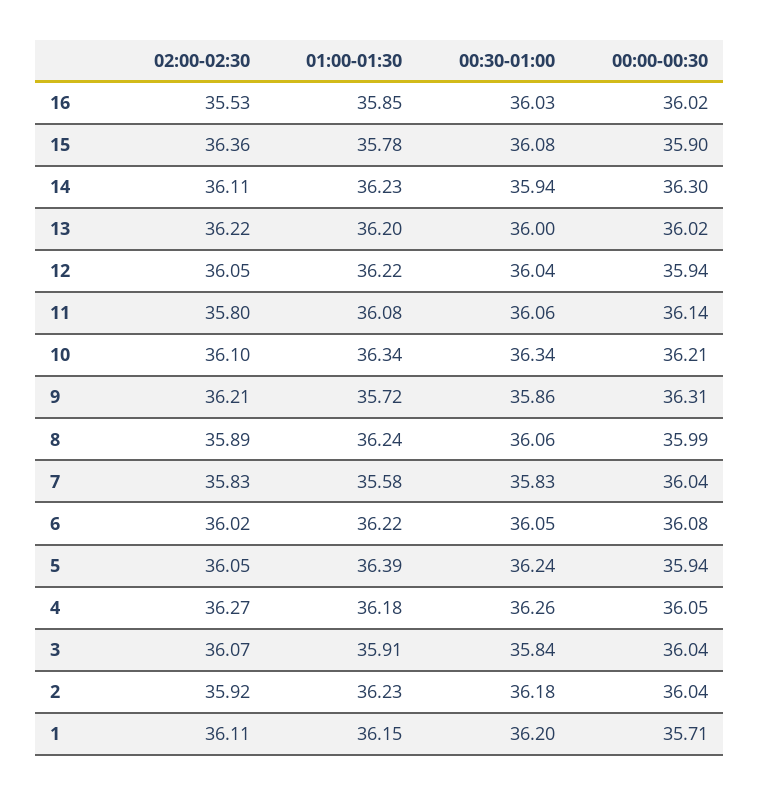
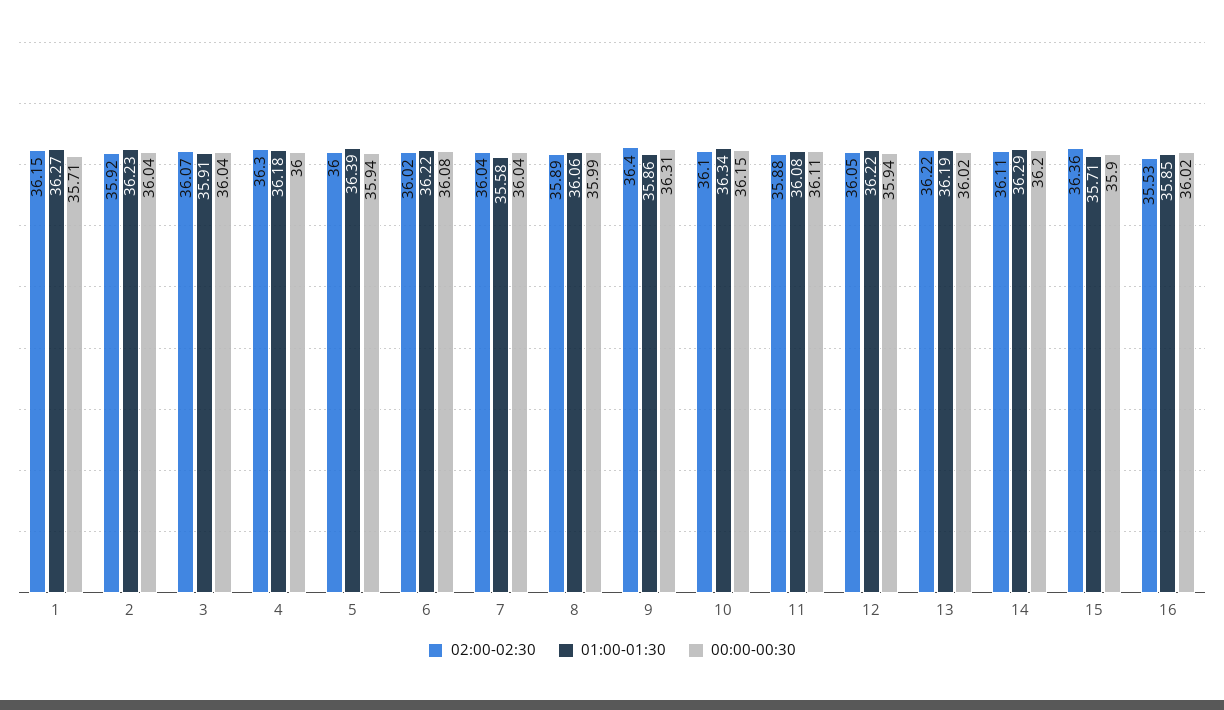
00:30-01:00, 16: 36.03 -> none
01:00-01:30, 15: 35.78 -> 35.71
00:30-01:00, 15: 36.08 -> none
01:00-01:30, 14: 36.23 -> 36.29
00:30-01:00, 14: 35.94 -> none
00:00-00:30, 14: 36.3 -> 36.2
01:00-01:30, 13: 36.2 -> 36.19
00:30-01:00, 13: 36 -> none
00:30-01:00, 12: 36.04 -> none
02:00-02:30, 11: 35.8 -> 35.88
00:30-01:00, 11: 36.06 -> none
00:00-00:30, 11: 36.14 -> 36.11
00:30-01:00, 10: 36.34 -> none
00:00-00:30, 10: 36.21 -> 36.15
02:00-02:30, 9: 36.21 -> 36.4
01:00-01:30, 9: 35.72 -> 35.86
00:30-01:00, 9: 35.86 -> none
01:00-01:30, 8: 36.24 -> 36.06
00:30-01:00, 8: 36.06 -> none
02:00-02:30, 7: 35.83 -> 36.04
00:30-01:00, 7: 35.83 -> none
00:30-01:00, 6: 36.05 -> none
02:00-02:30, 5: 36.05 -> 36
00:30-01:00, 5: 36.24 -> none
02:00-02:30, 4: 36.27 -> 36.3
00:30-01:00, 4: 36.26 -> none
00:00-00:30, 4: 36.05 -> 36
00:30-01:00, 3: 35.84 -> none
00:30-01:00, 2: 36.18 -> none
02:00-02:30, 1: 36.11 -> 36.15
01:00-01:30, 1: 36.15 -> 36.27
00:30-01:00, 1: 36.2 -> none

